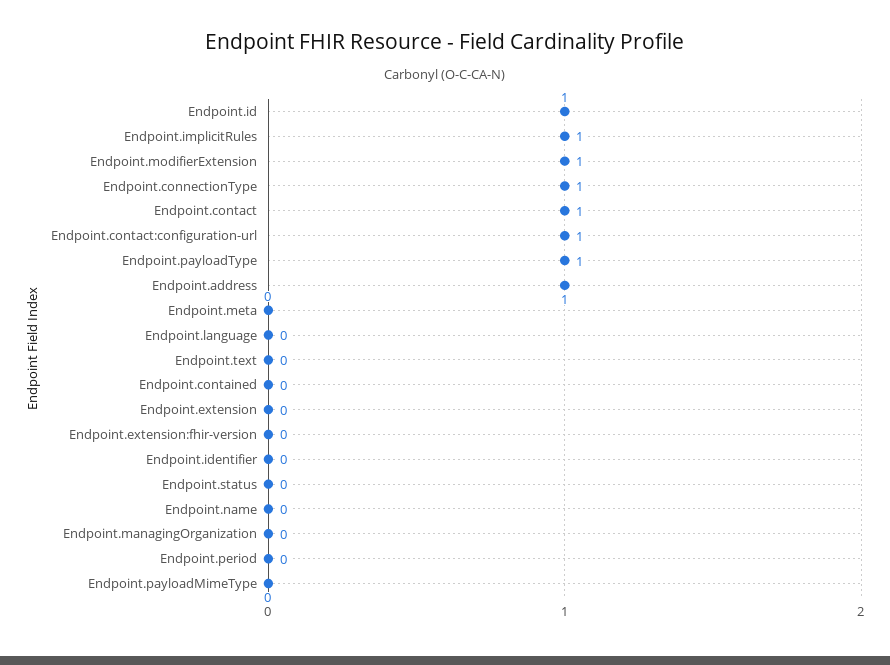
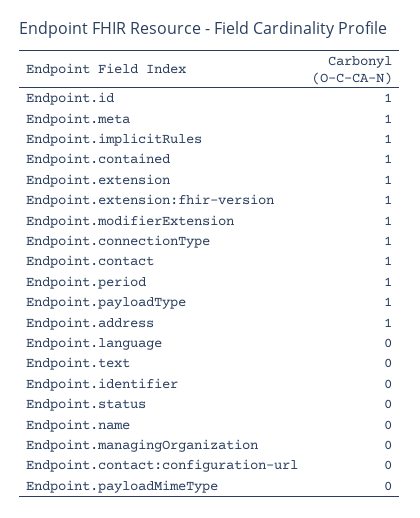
Endpoint.contact:configuration-url: 1 -> 0
Endpoint.meta: 0 -> 1
Endpoint.contained: 0 -> 1
Endpoint.extension: 0 -> 1
Endpoint.extension:fhir-version: 0 -> 1
Endpoint.period: 0 -> 1

